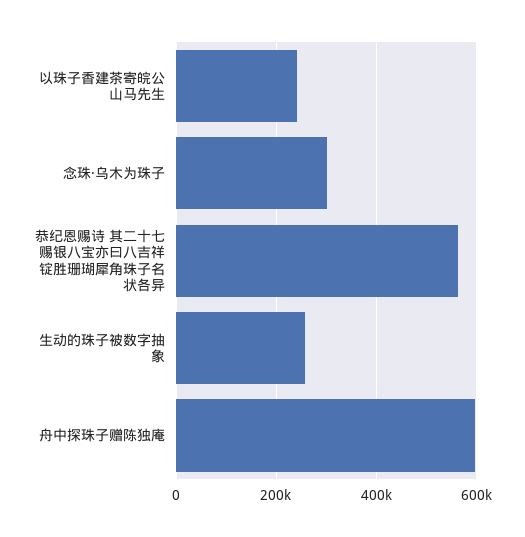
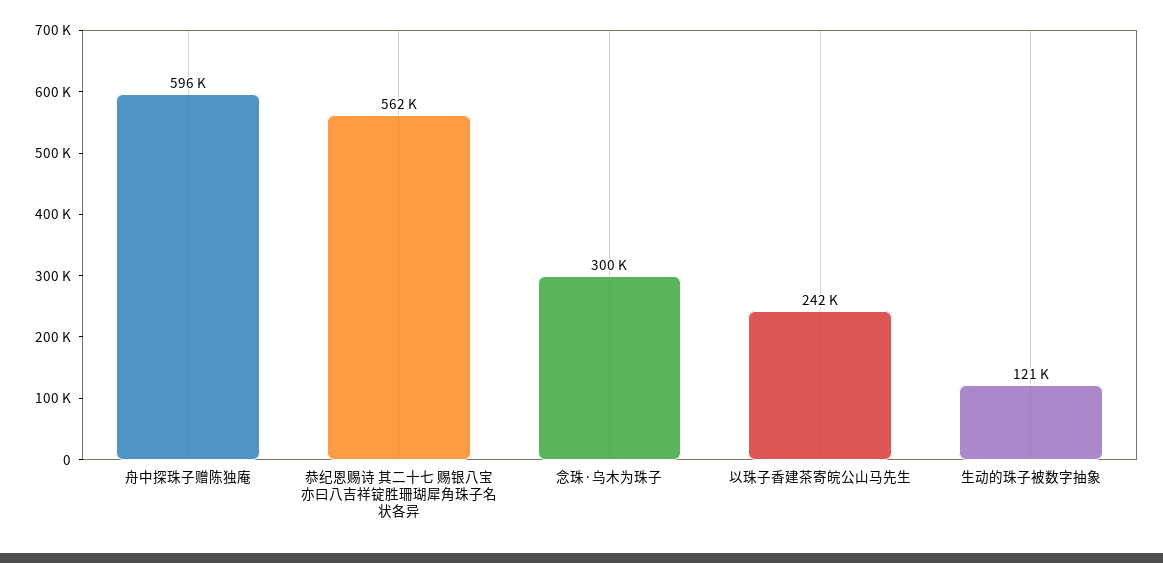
生动的珠子被数字抽象: 260000 -> 121000

